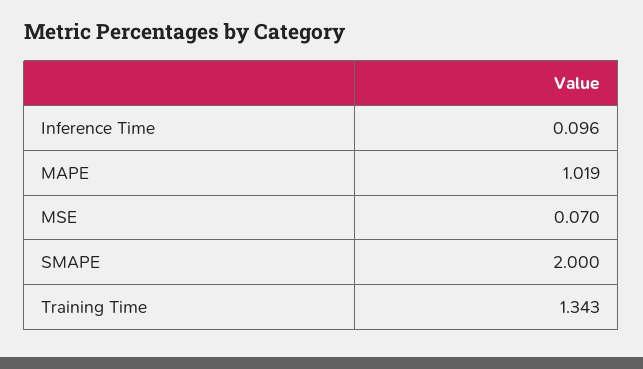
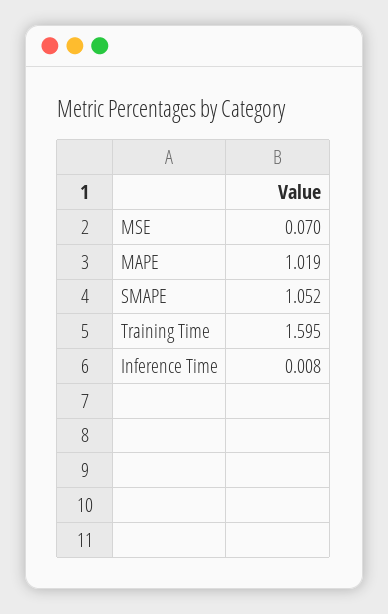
Inference Time: 0.096 -> 0.008
SMAPE: 2 -> 1.052
Training Time: 1.343 -> 1.595

